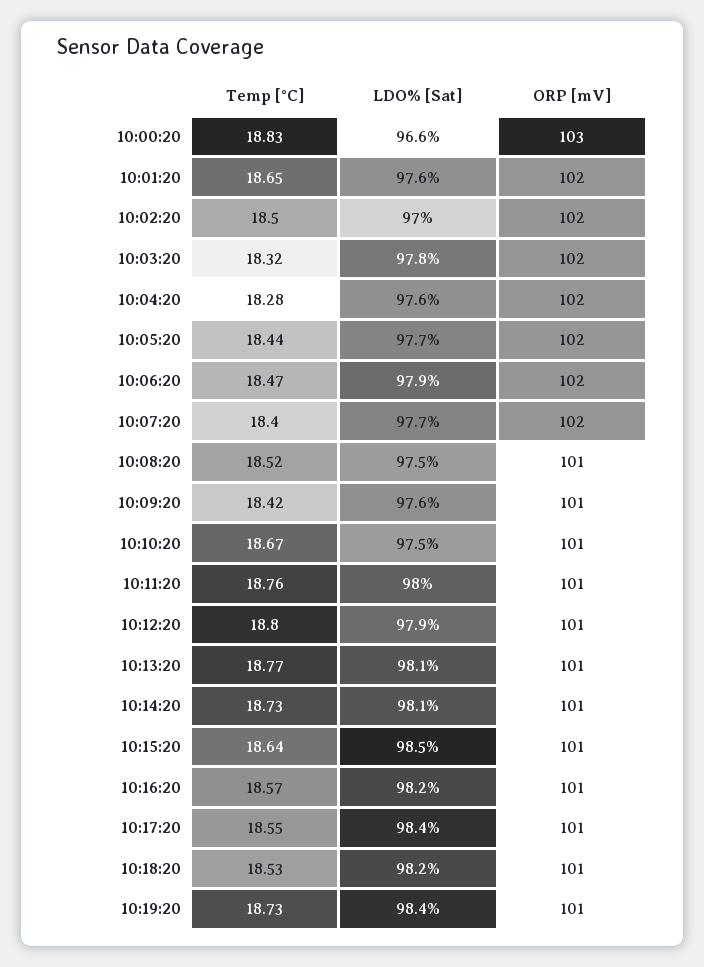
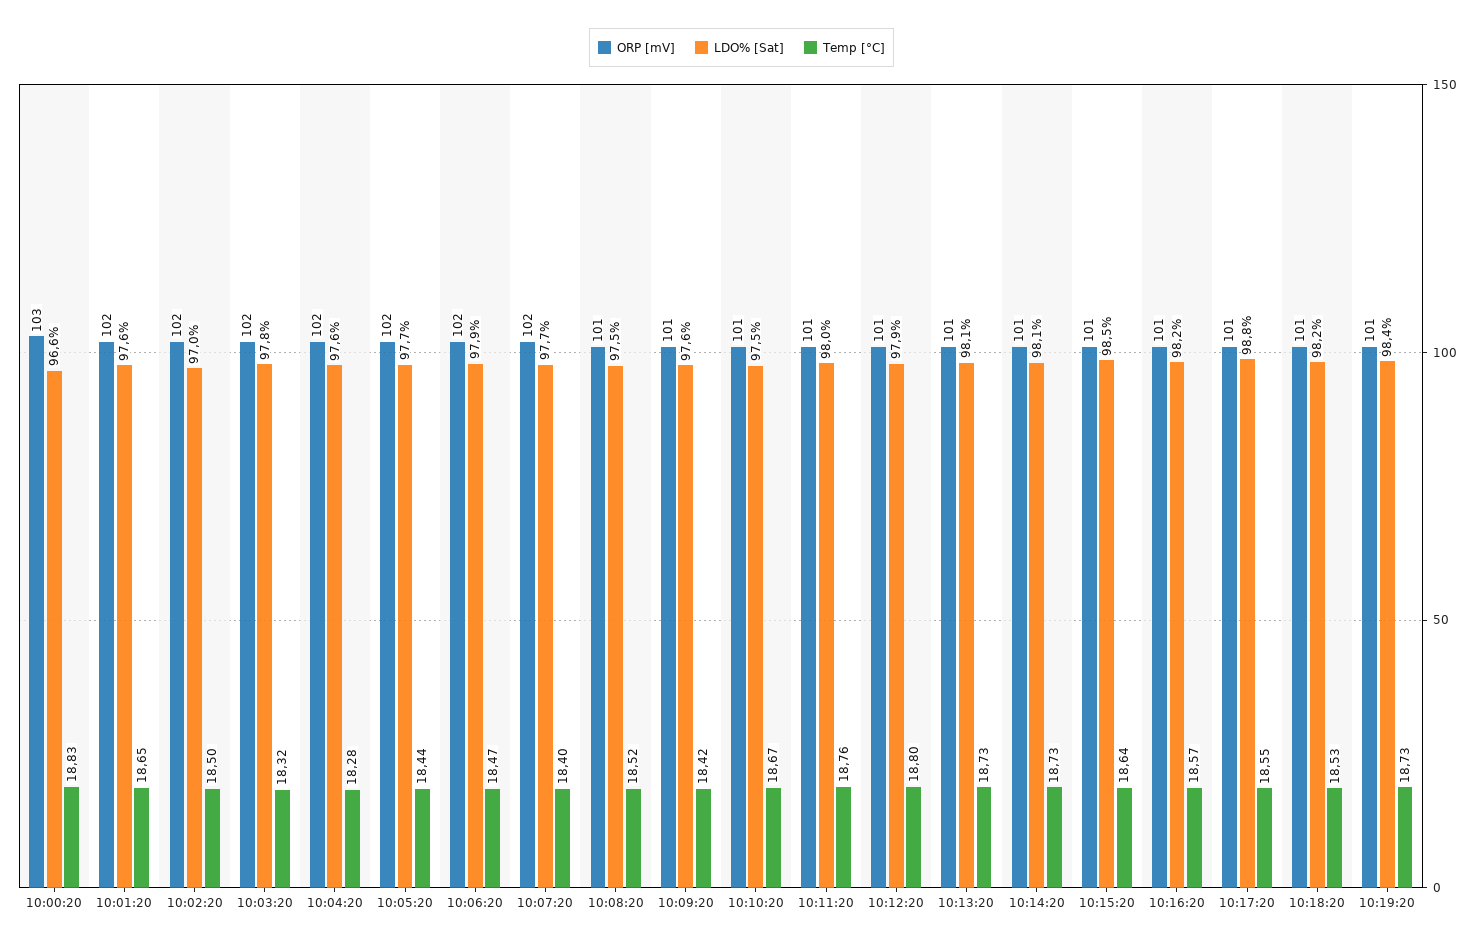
Temp [°C], 10:13:20: 18.77 -> 18.73
LDO% [Sat], 10:17:20: 98.4 -> 98.8

